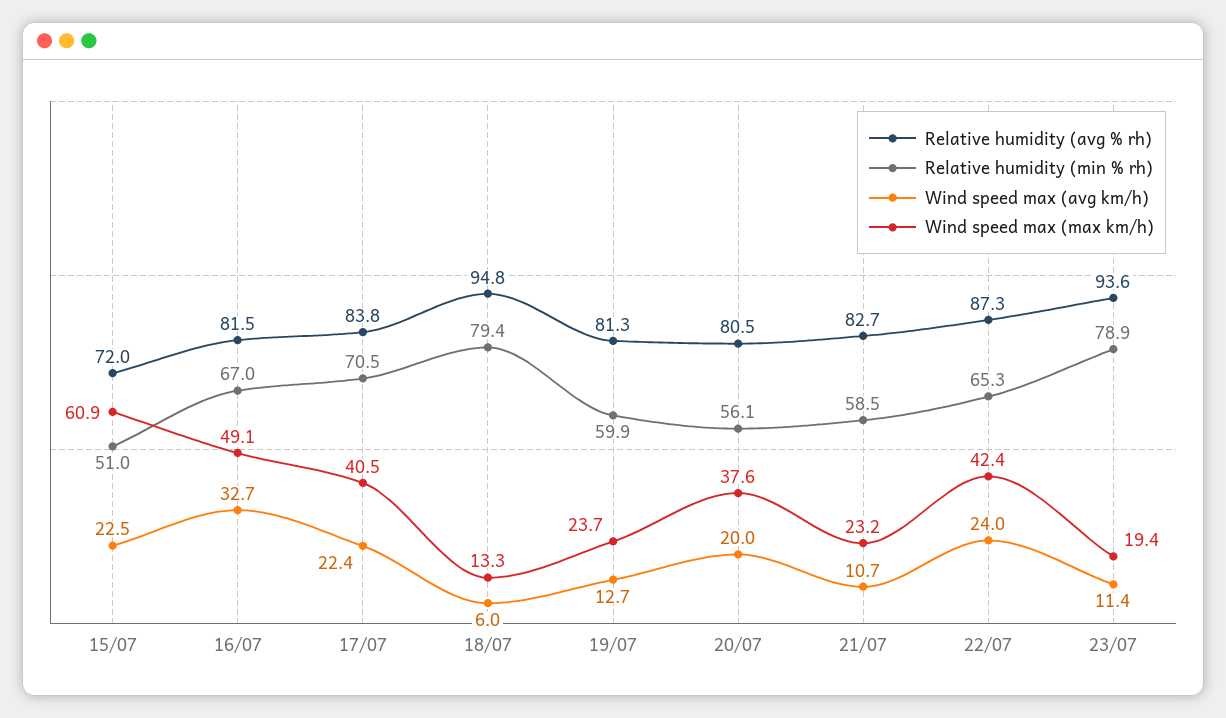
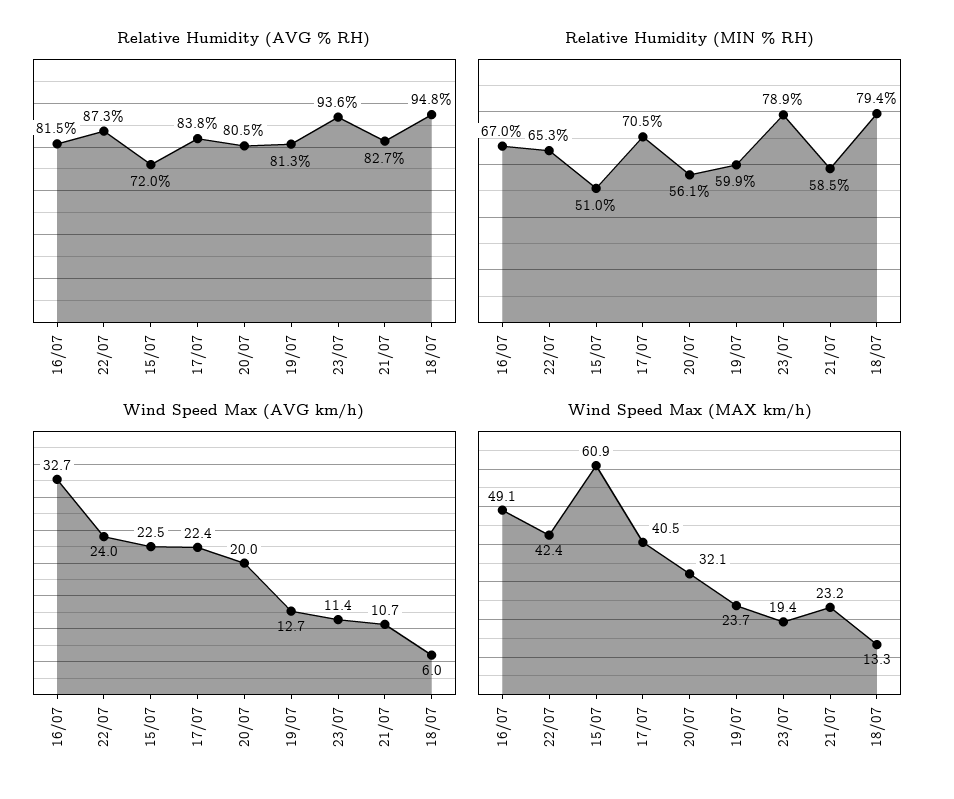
Wind speed max (max km/h), 20/07: 37.6 -> 32.1

